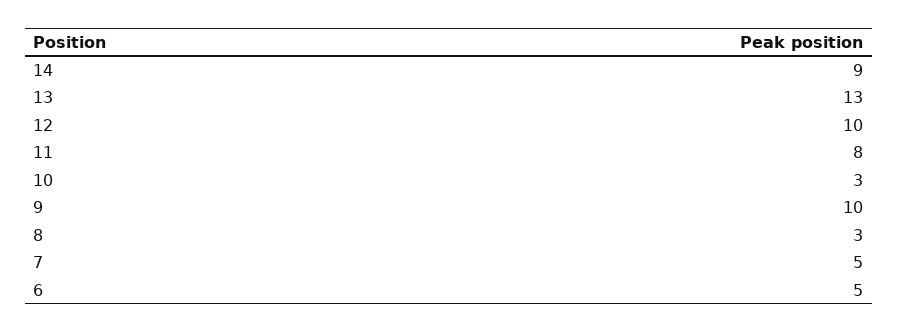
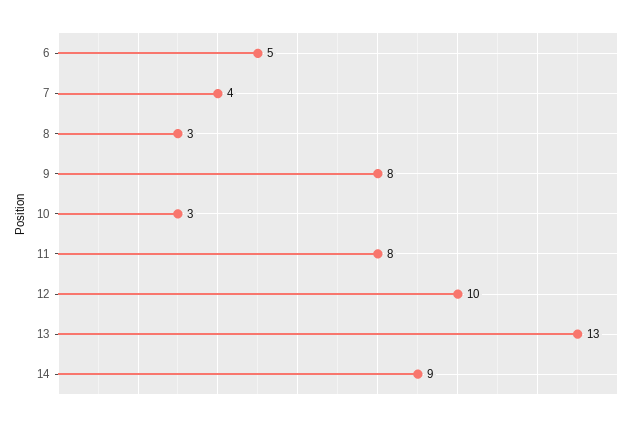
9: 10 -> 8
7: 5 -> 4

